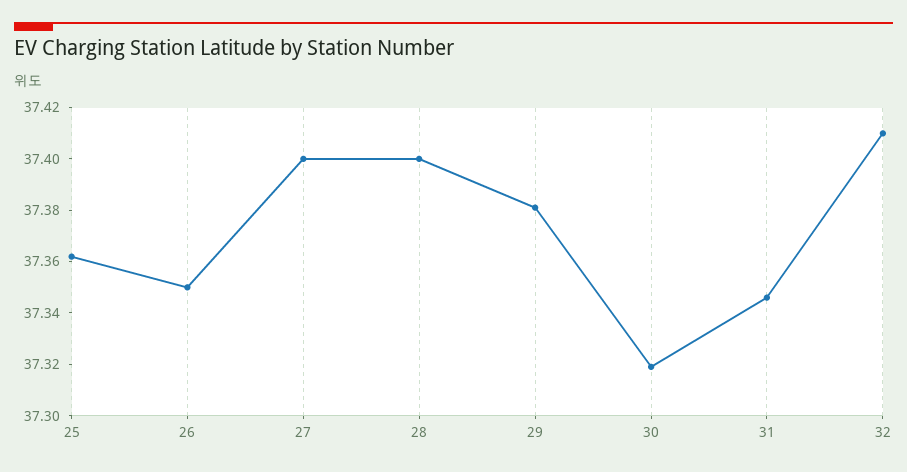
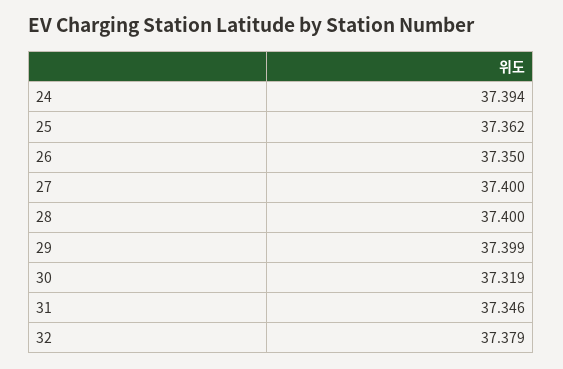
29: 37.38 -> 37.399
32: 37.41 -> 37.379
24: none -> 37.394

